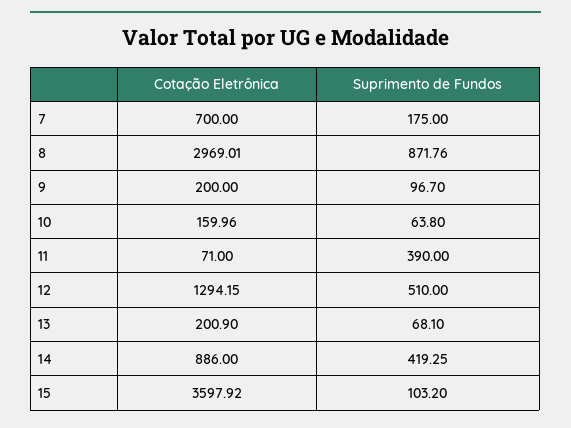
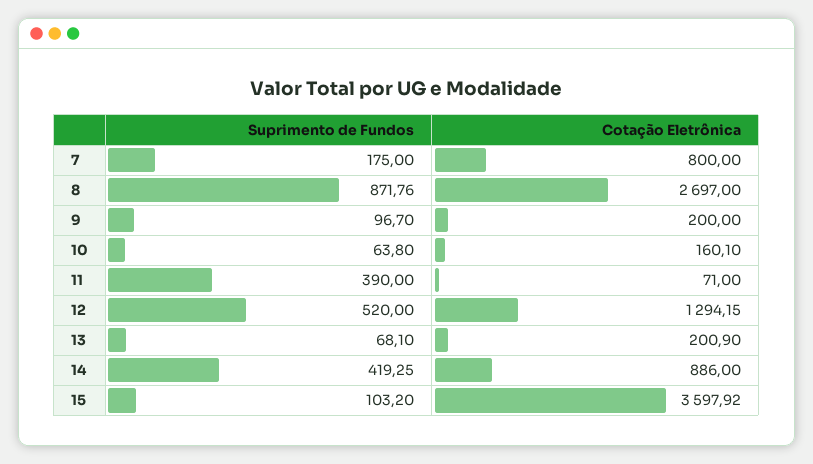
Cotação Eletrônica, 7: 700 -> 800
Cotação Eletrônica, 8: 2969.01 -> 2697
Cotação Eletrônica, 10: 159.96 -> 160.1
Suprimento de Fundos, 12: 510 -> 520

